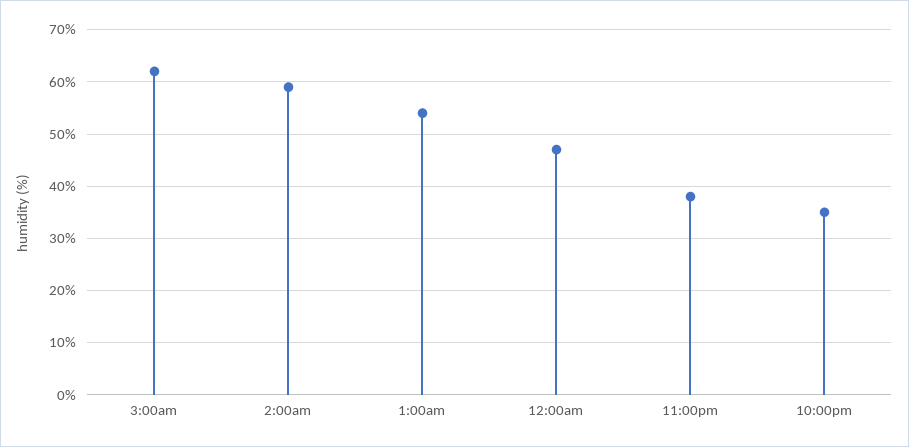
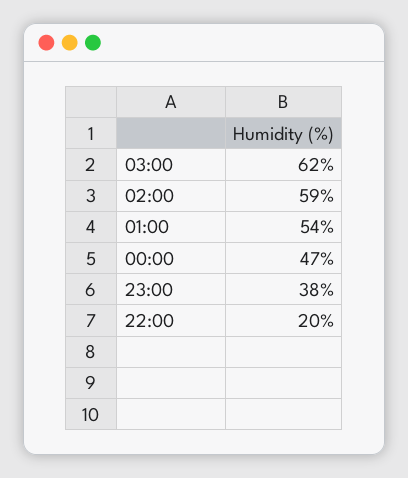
10:00pm: 35 -> 20

